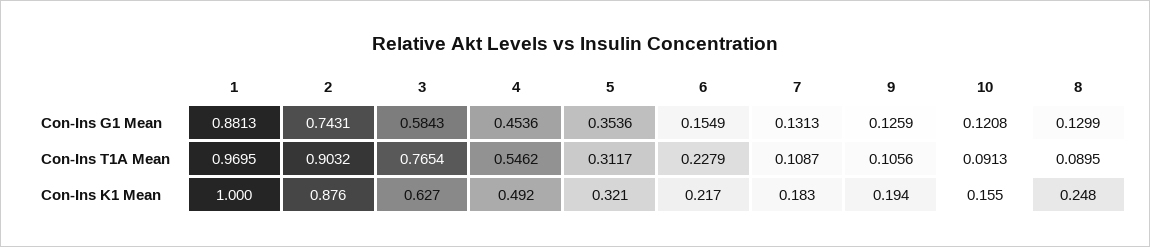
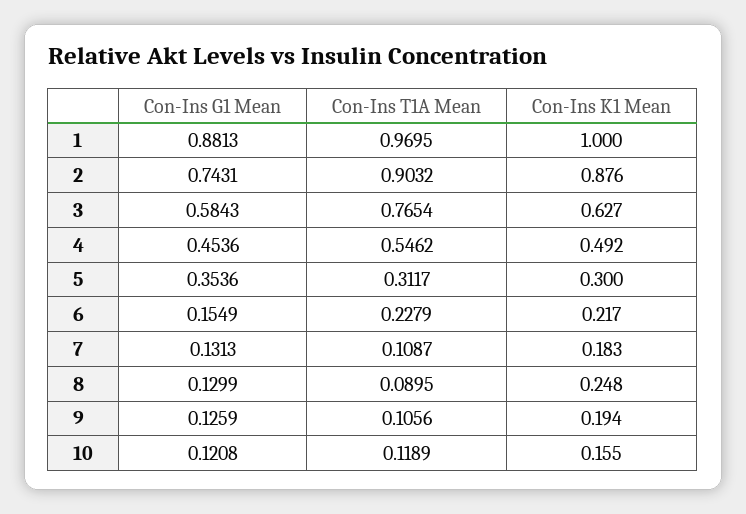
10, Con-Ins T1A Mean: 0.0913 -> 0.1189
5, Con-Ins K1 Mean: 0.321 -> 0.3

